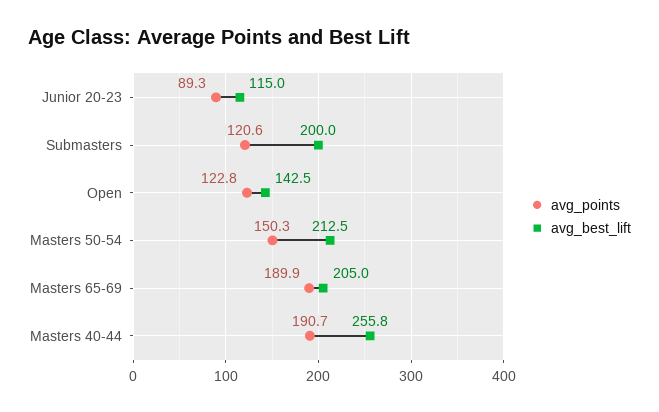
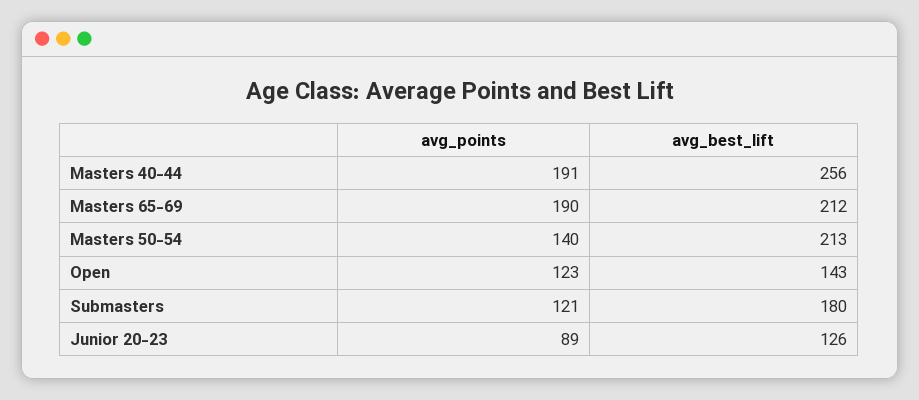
avg_best_lift, Junior 20-23: 115 -> 126
avg_best_lift, Submasters: 200 -> 180
avg_points, Masters 50-54: 150.3 -> 140
avg_best_lift, Masters 65-69: 205 -> 212

